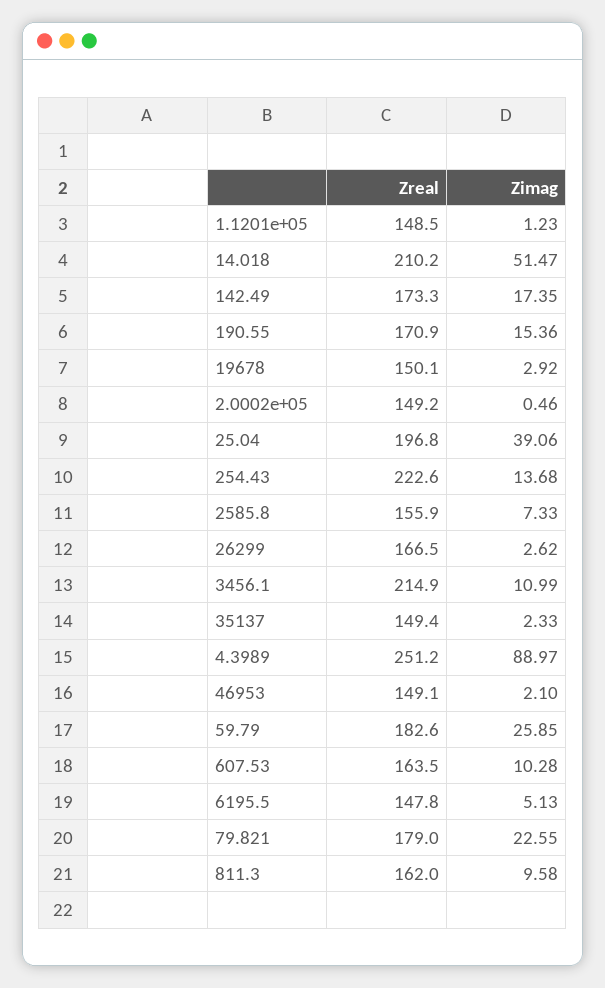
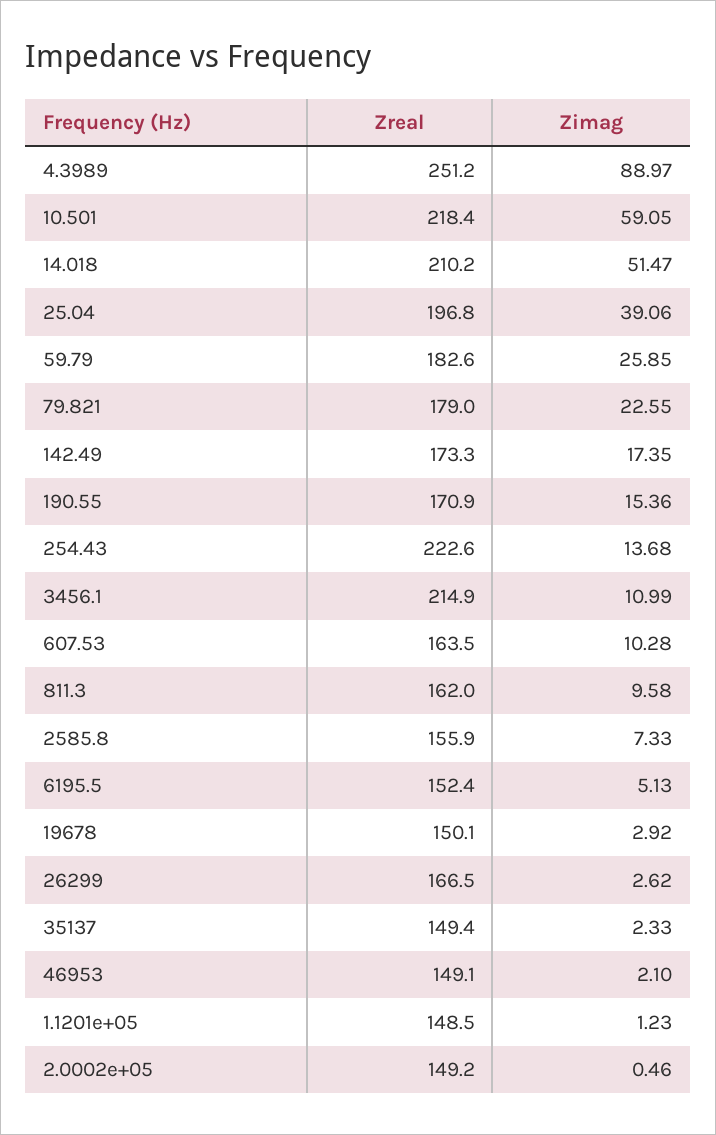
Zreal, 6195.5: 147.8 -> 152.4
Zreal, 10.501: none -> 218.4
Zimag, 10.501: none -> 59.05

